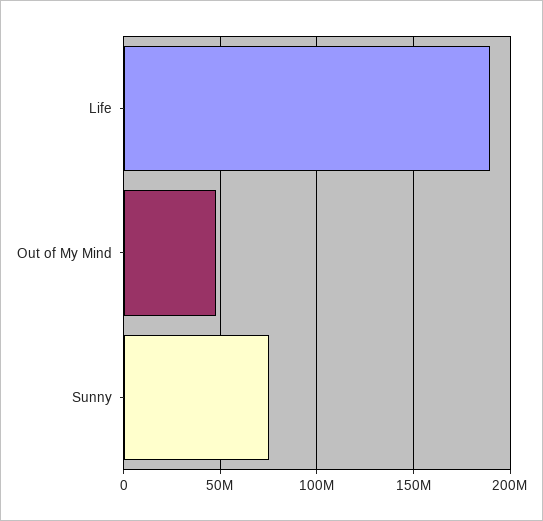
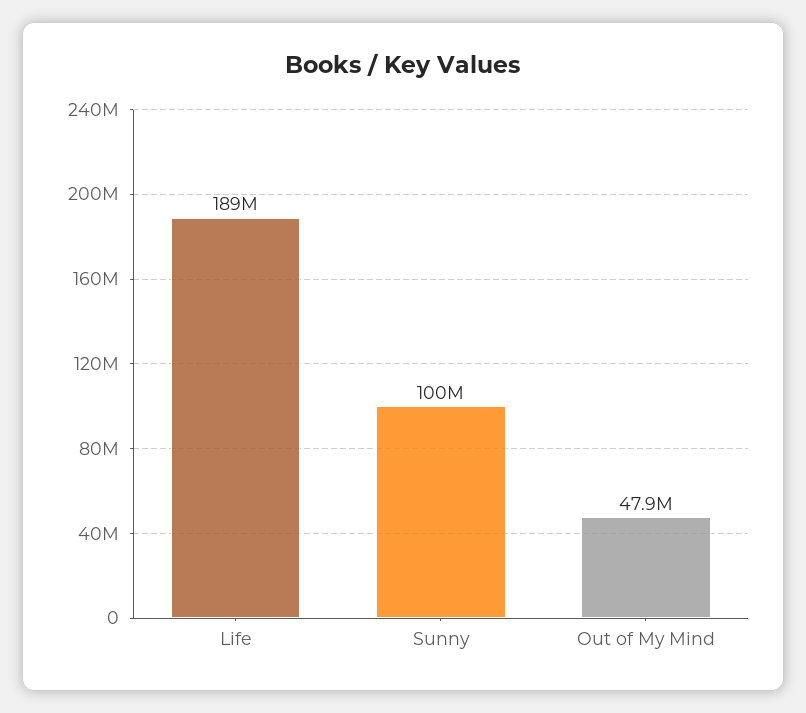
Sunny: 75000000 -> 100000000

